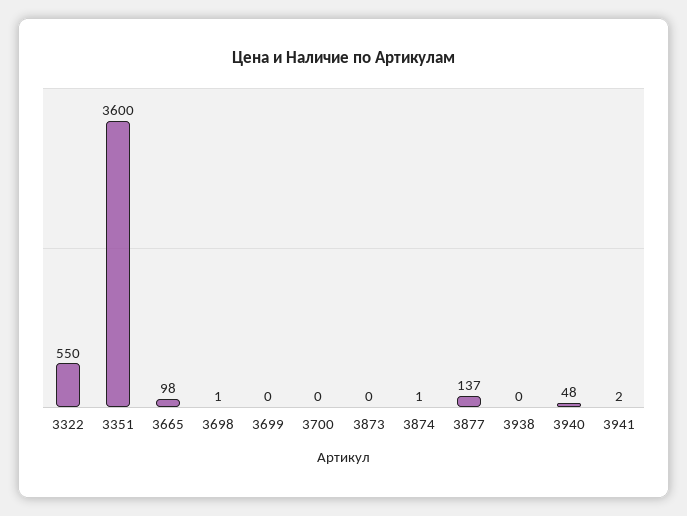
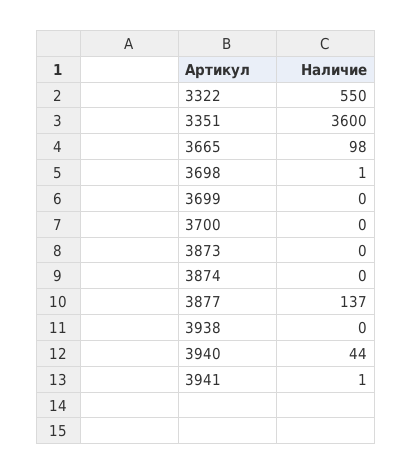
3874: 1 -> 0
3940: 48 -> 44
3941: 2 -> 1

